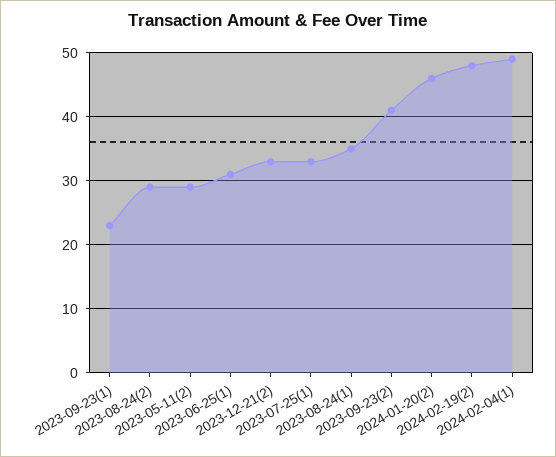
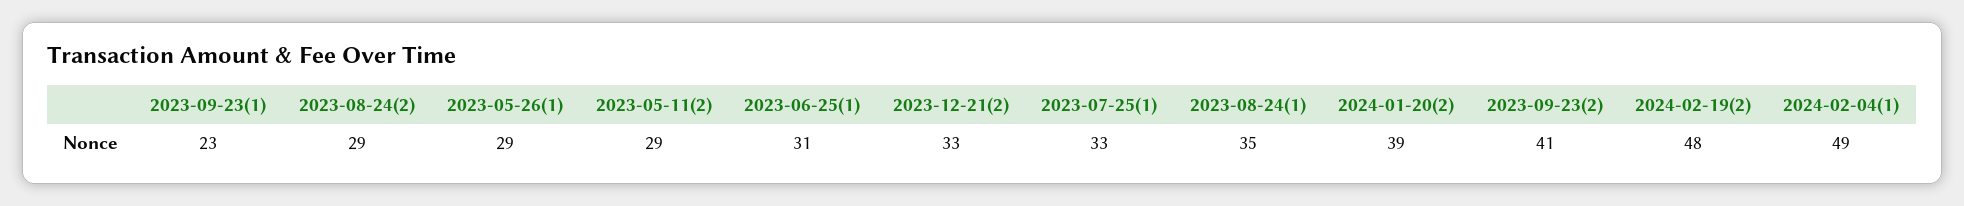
2024-01-20(2): 46 -> 39
2023-05-26(1): none -> 29

